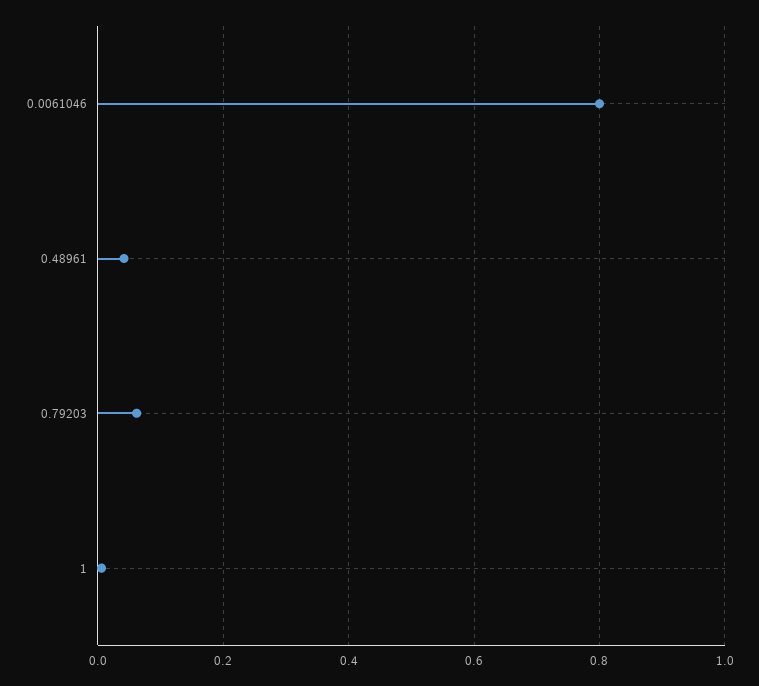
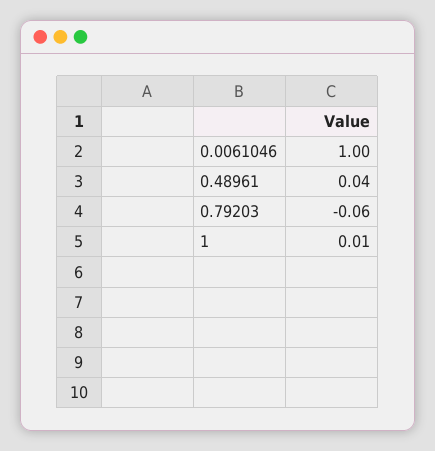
0.0061046: 0.8 -> 1
0.79203: 0.06 -> -0.06

